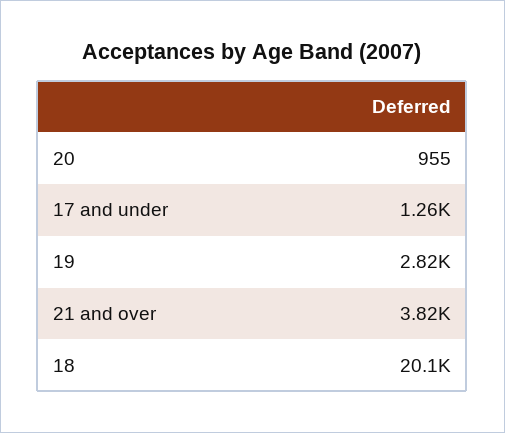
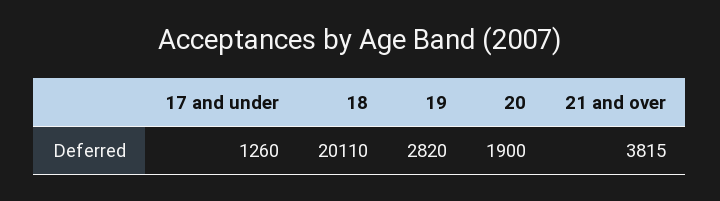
20: 955 -> 1900

